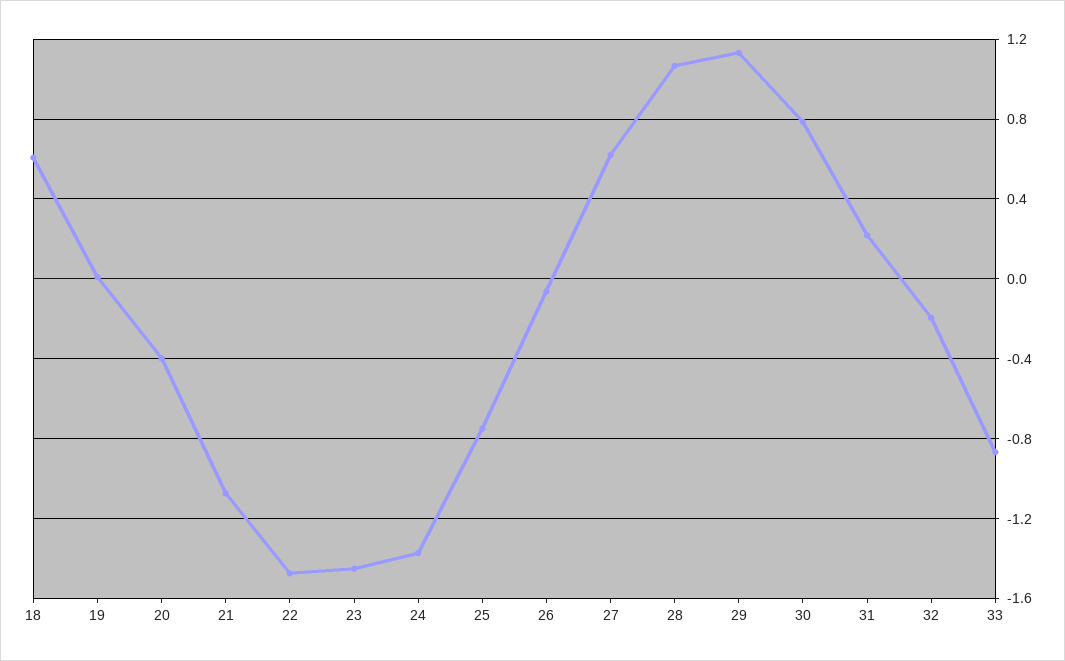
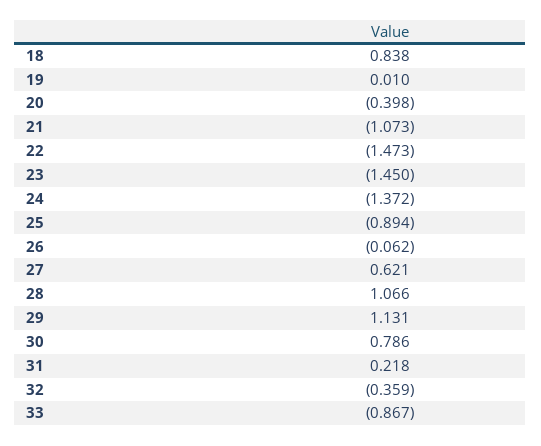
18: 0.6 -> 0.838
25: -0.75 -> -0.894
32: -0.2 -> -0.359

